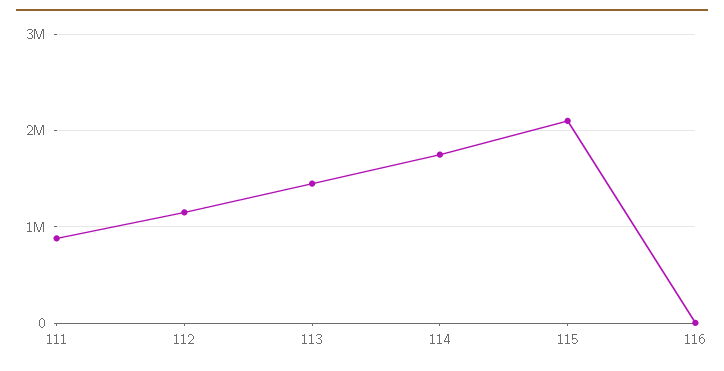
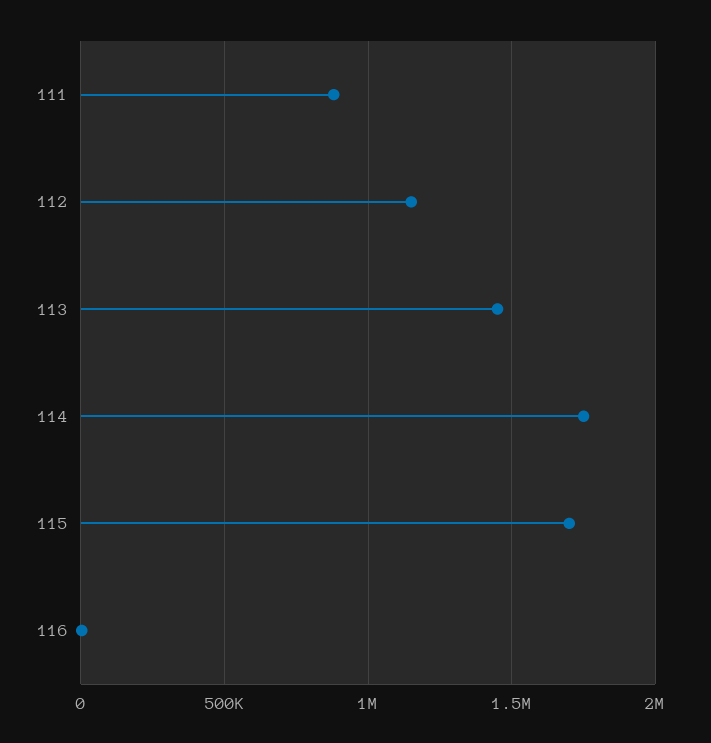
115: 2100000 -> 1700000

